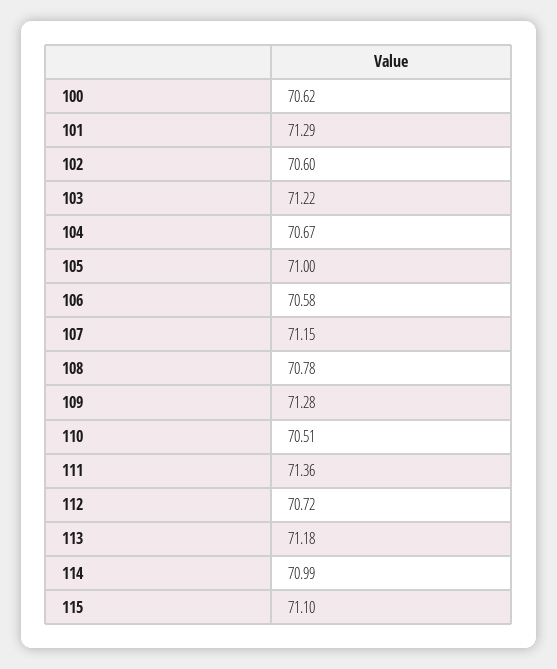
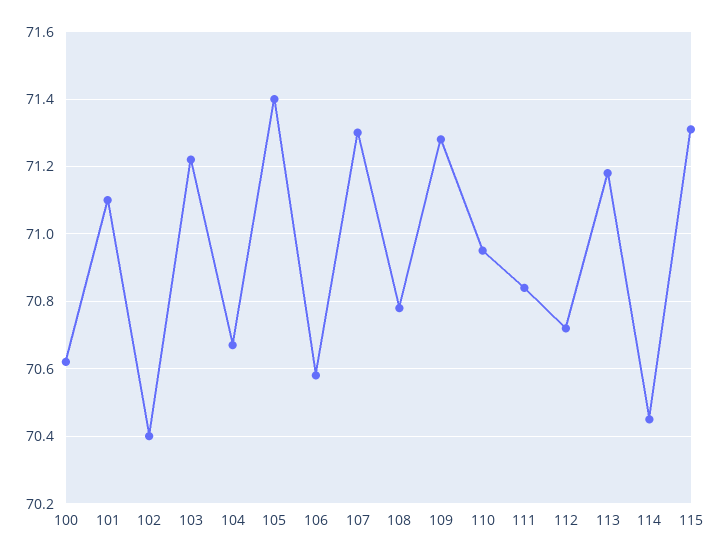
101: 71.29 -> 71.1
102: 70.6 -> 70.4
105: 71 -> 71.4
107: 71.15 -> 71.3
110: 70.51 -> 70.95
111: 71.36 -> 70.85
114: 70.99 -> 70.45
115: 71.1 -> 71.3

